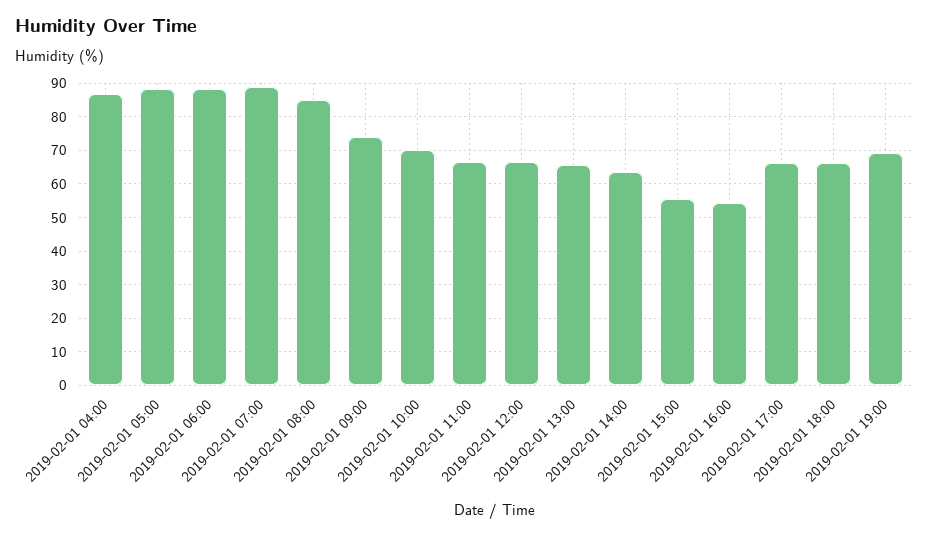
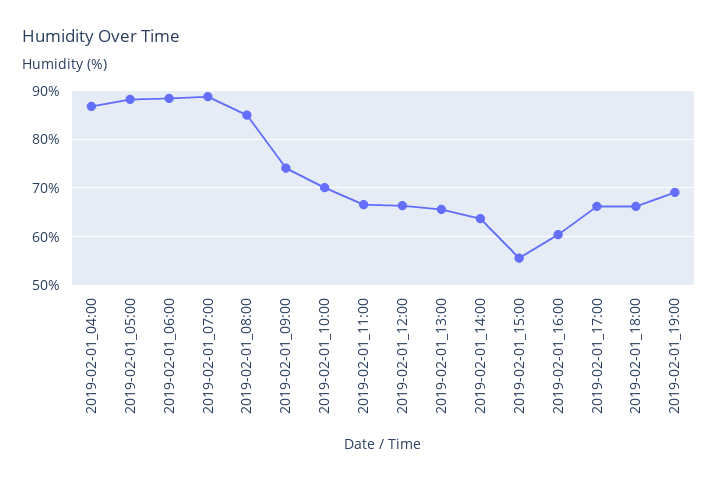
2019-02-01 16:00: 54 -> 60

